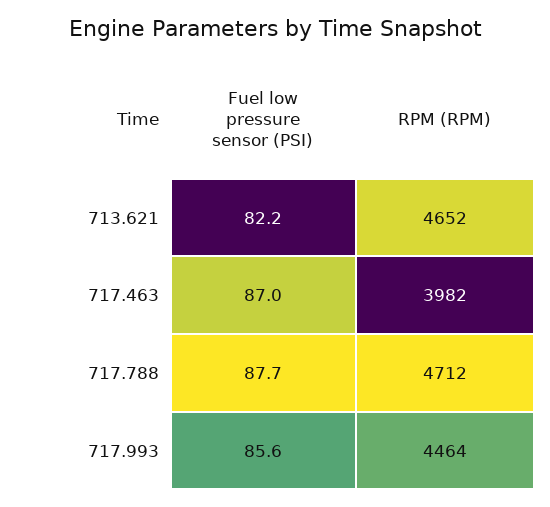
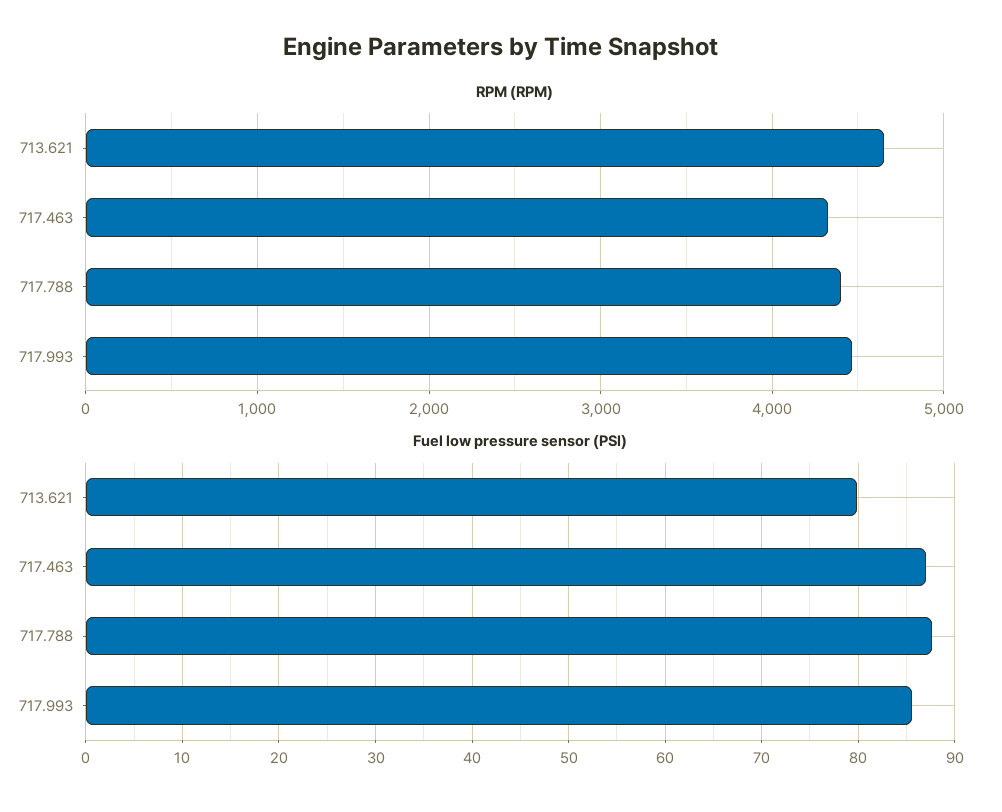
Fuel low pressure sensor (PSI), 713.621: 82.2 -> 80
RPM (RPM), 717.463: 3982 -> 4300
RPM (RPM), 717.788: 4712 -> 4400

